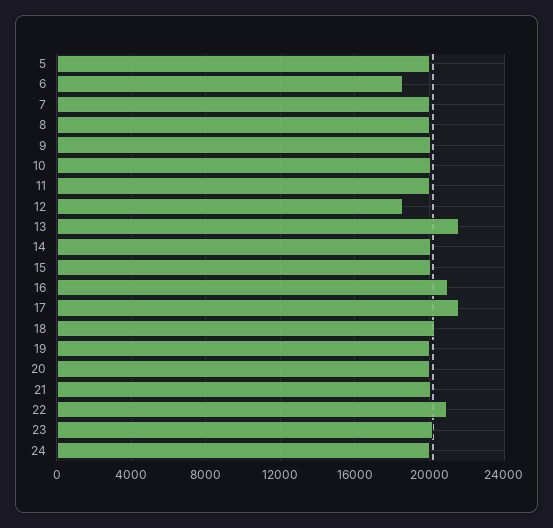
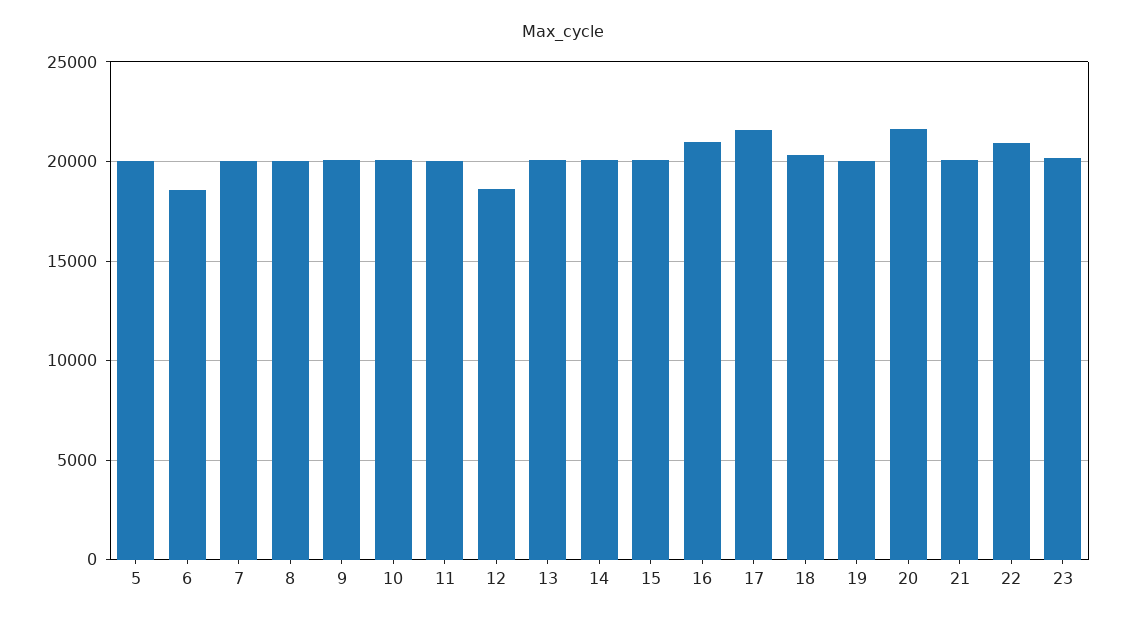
13: 21500 -> 20000
20: 20000 -> 21500
24: 20000 -> none

